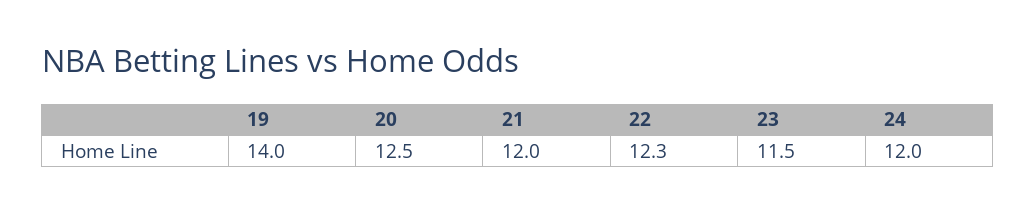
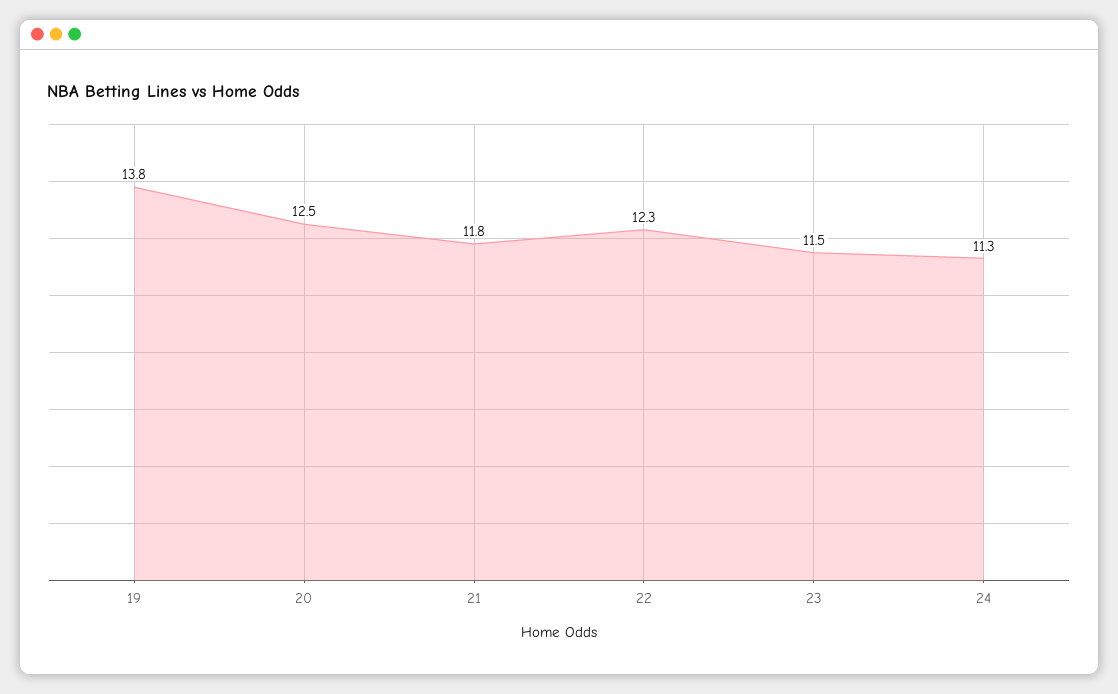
19: 14 -> 13.8
21: 12 -> 11.8
24: 12 -> 11.3

